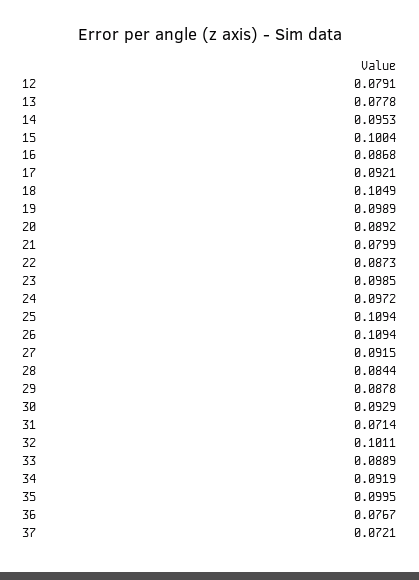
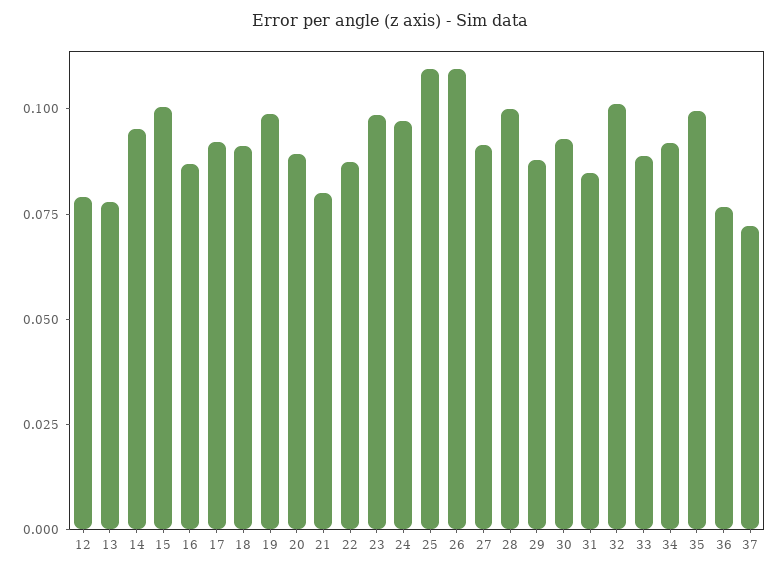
18: 0.1049 -> 0.09
28: 0.0844 -> 0.1
31: 0.0714 -> 0.085

